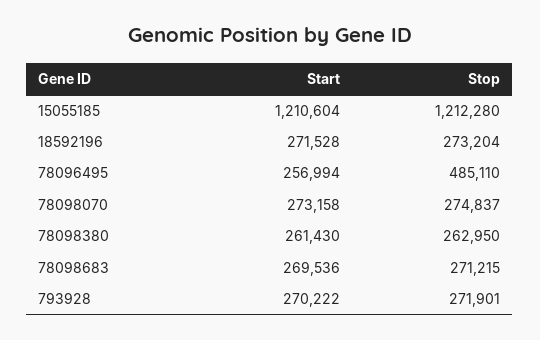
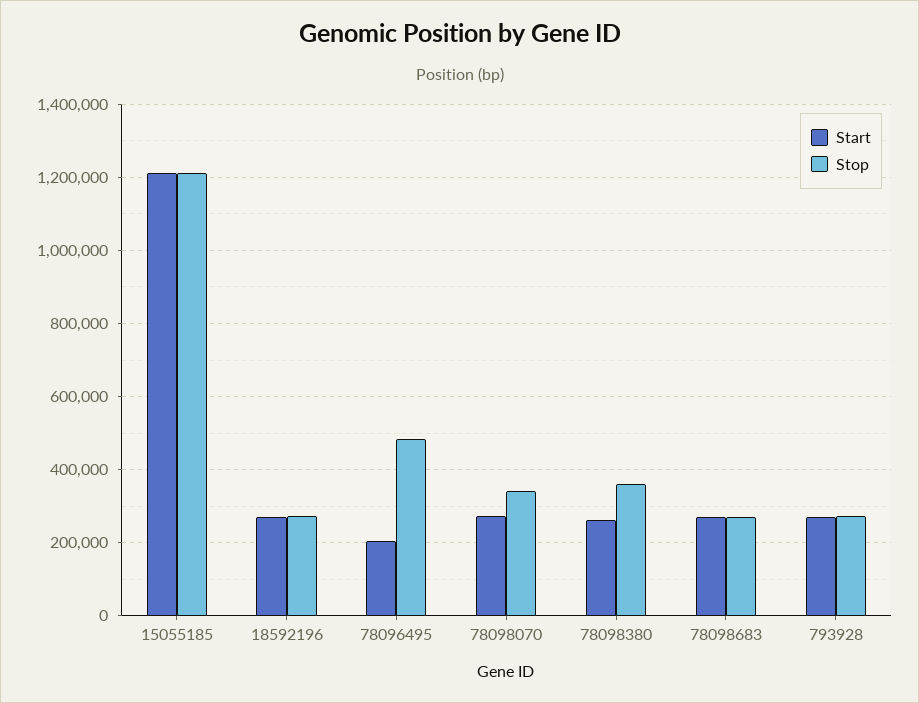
Start, 78096495: 256994 -> 200000
Stop, 78098070: 274837 -> 340000
Stop, 78098380: 262950 -> 360000

